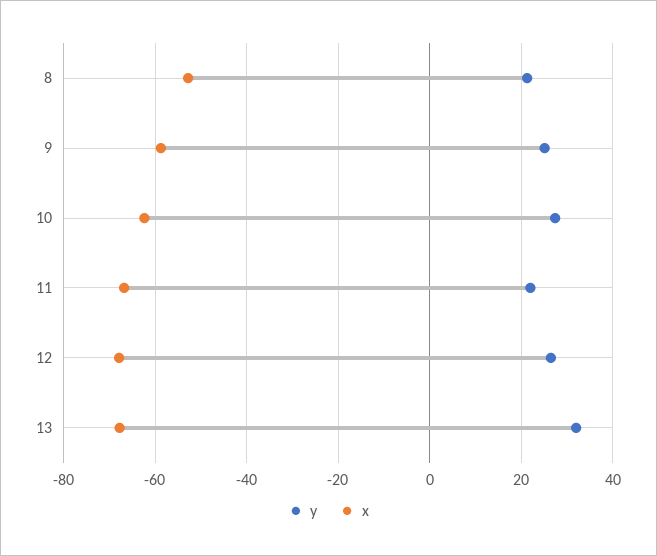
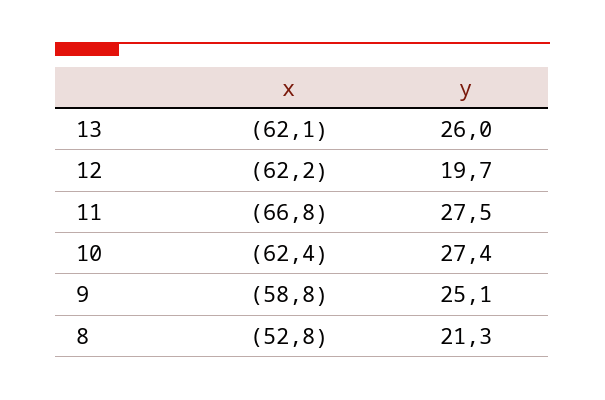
y, 11: 22 -> 27.5
y, 12: 26 -> 19.7
x, 12: -68 -> -62.2
y, 13: 32 -> 26
x, 13: -68 -> -62.1

